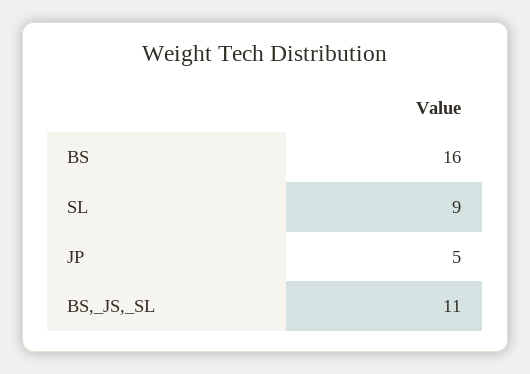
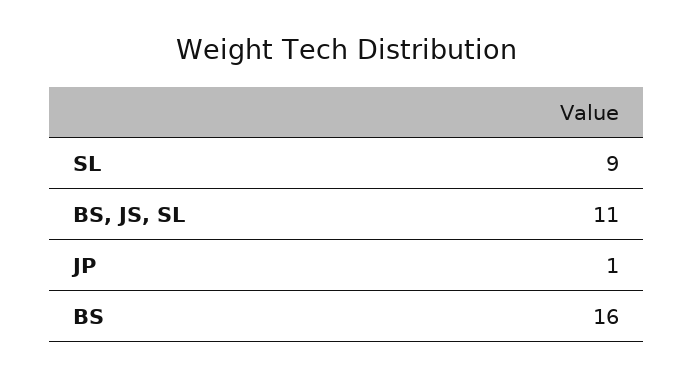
JP: 5 -> 1

